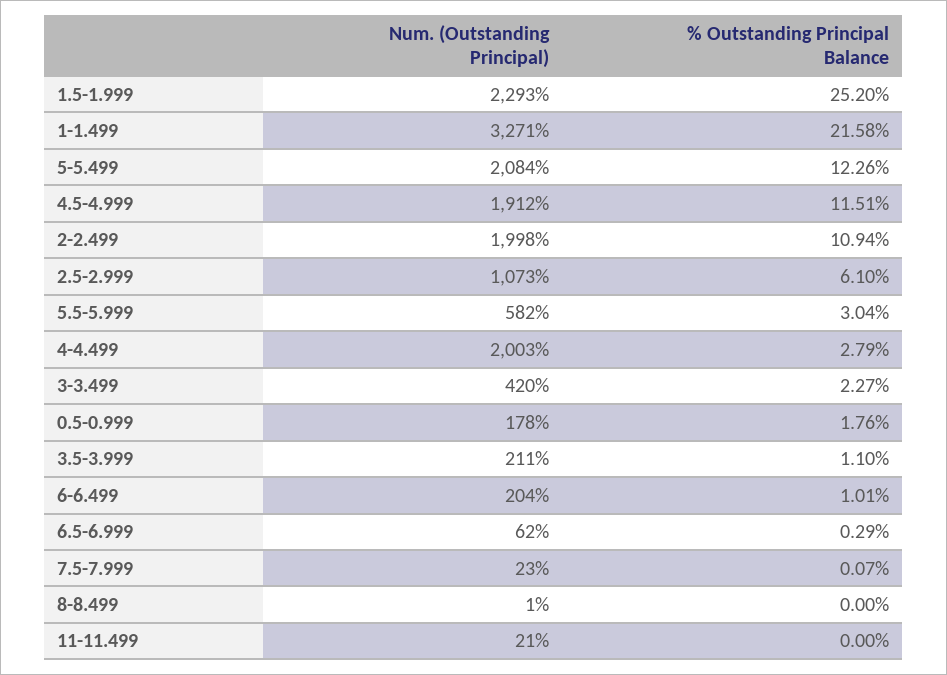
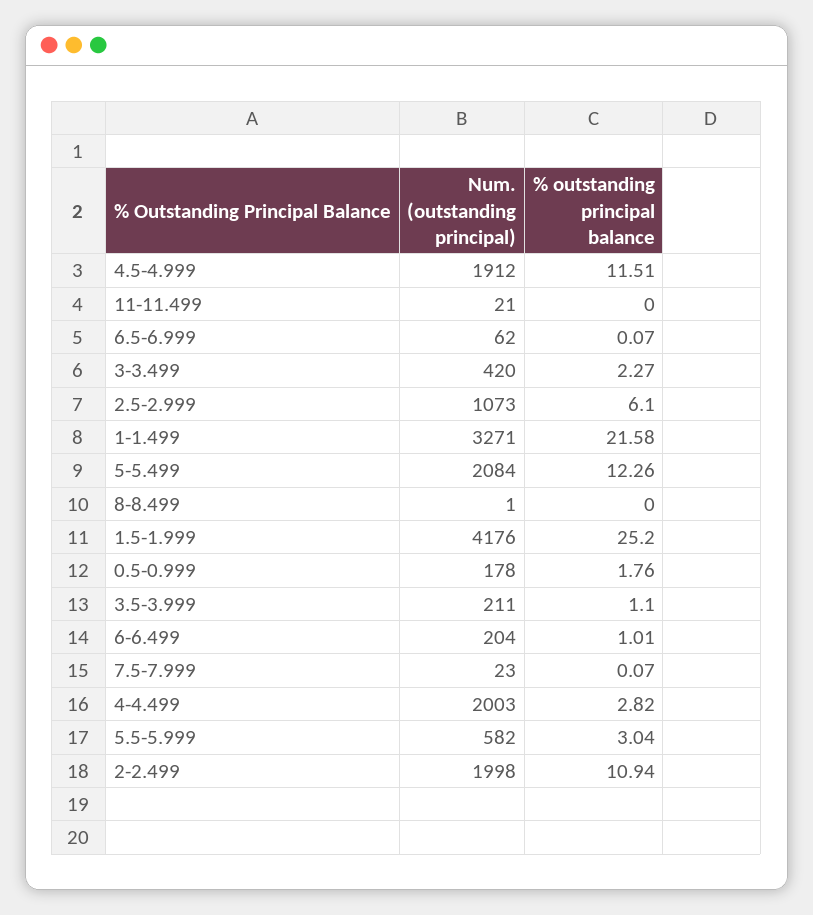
Num. (Outstanding Principal), 1.5-1.999: 2293 -> 4176
% Outstanding Principal Balance, 4-4.499: 2.79 -> 2.82
% Outstanding Principal Balance, 6.5-6.999: 0.29 -> 0.07

